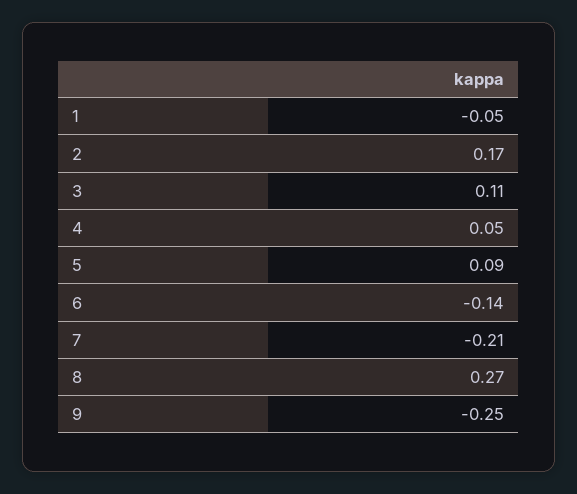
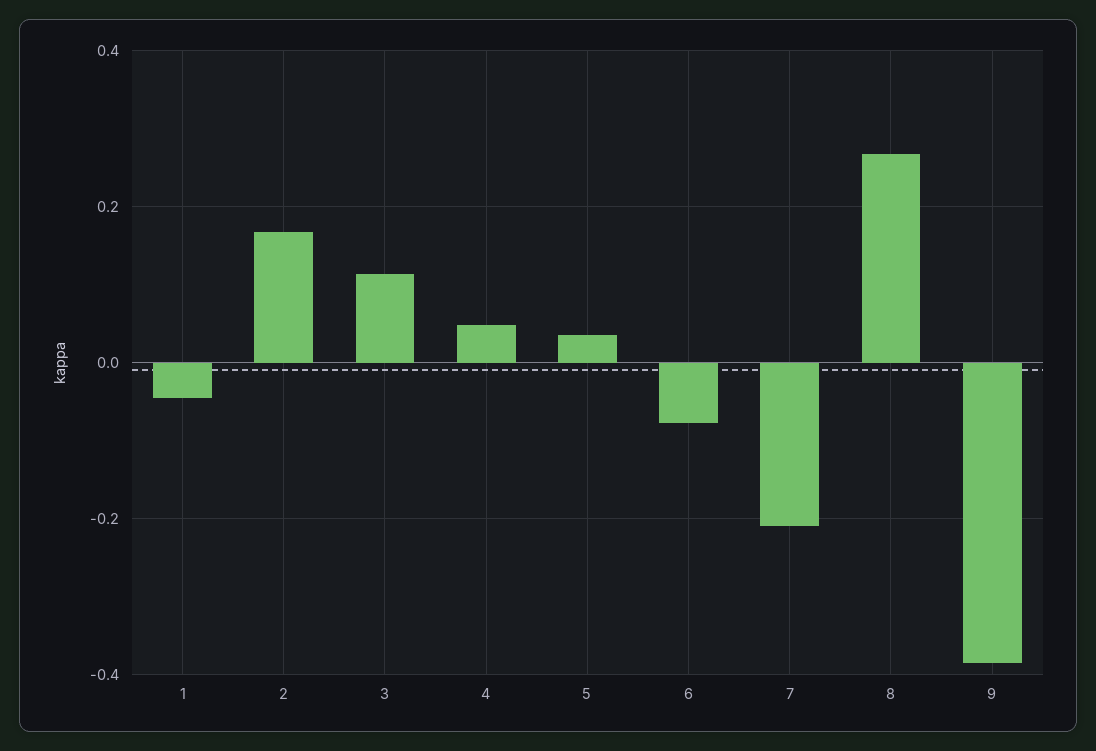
5: 0.09 -> 0.04
6: -0.14 -> -0.08
9: -0.25 -> -0.38

